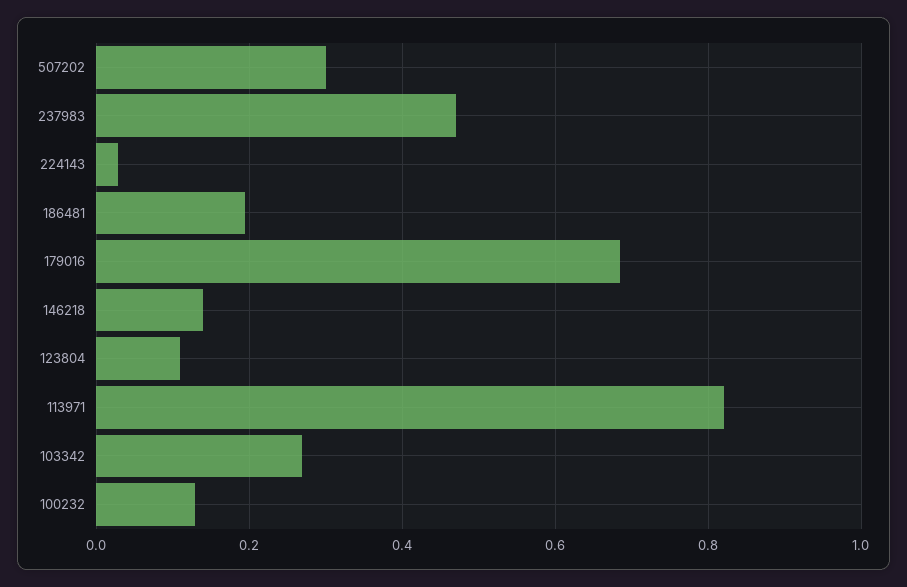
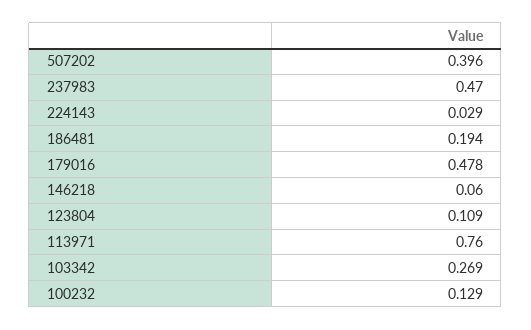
507202: 0.3 -> 0.396
179016: 0.68 -> 0.478
146218: 0.14 -> 0.06
113971: 0.82 -> 0.76

